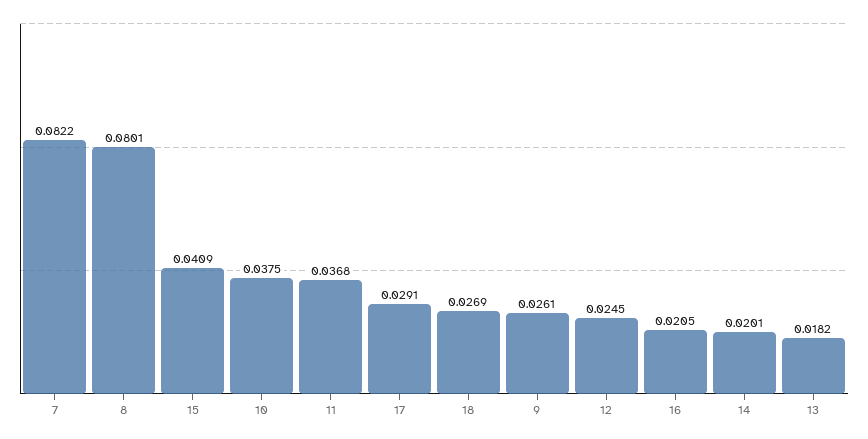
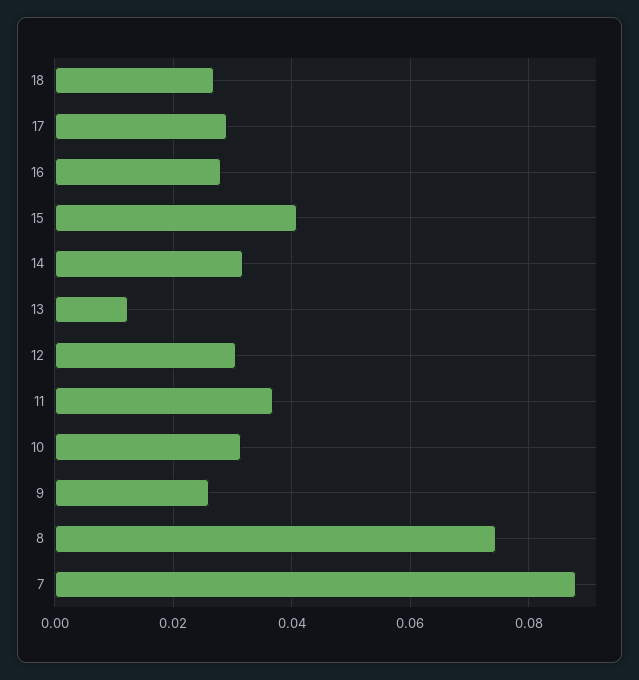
7: 0.0822 -> 0.088
8: 0.0801 -> 0.074
10: 0.0375 -> 0.032
12: 0.0245 -> 0.03
16: 0.0205 -> 0.028
14: 0.0201 -> 0.032
13: 0.0182 -> 0.012

